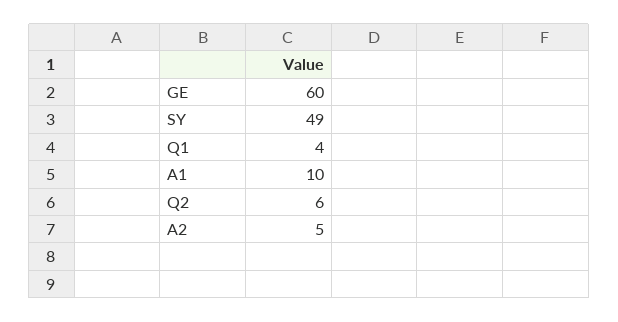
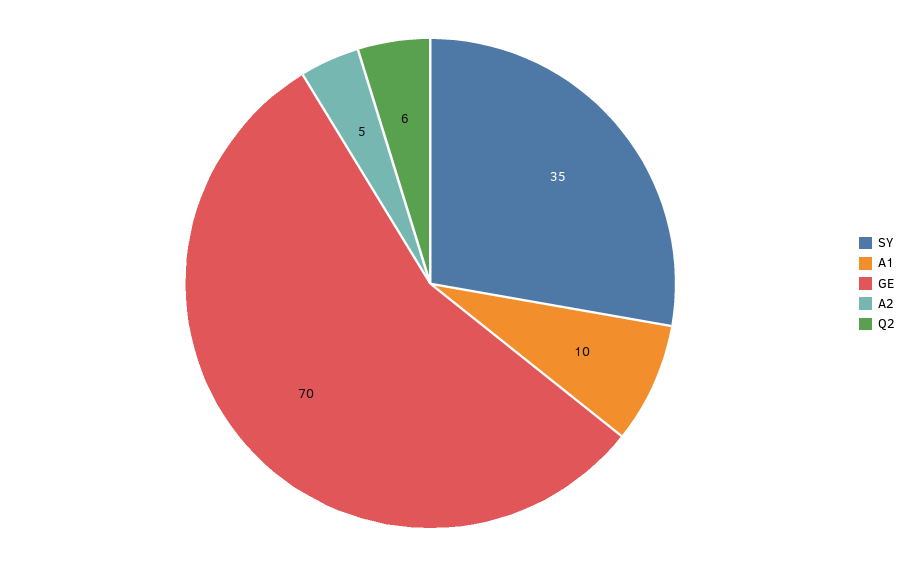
GE: 60 -> 70
SY: 49 -> 35
Q1: 4 -> none

